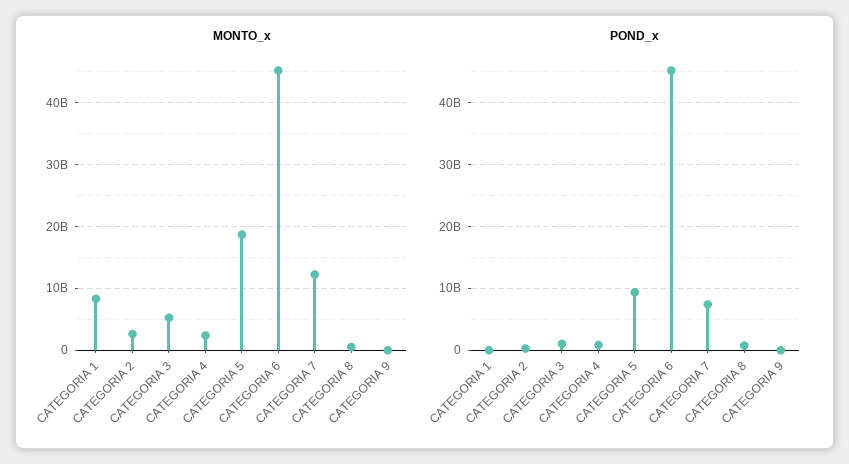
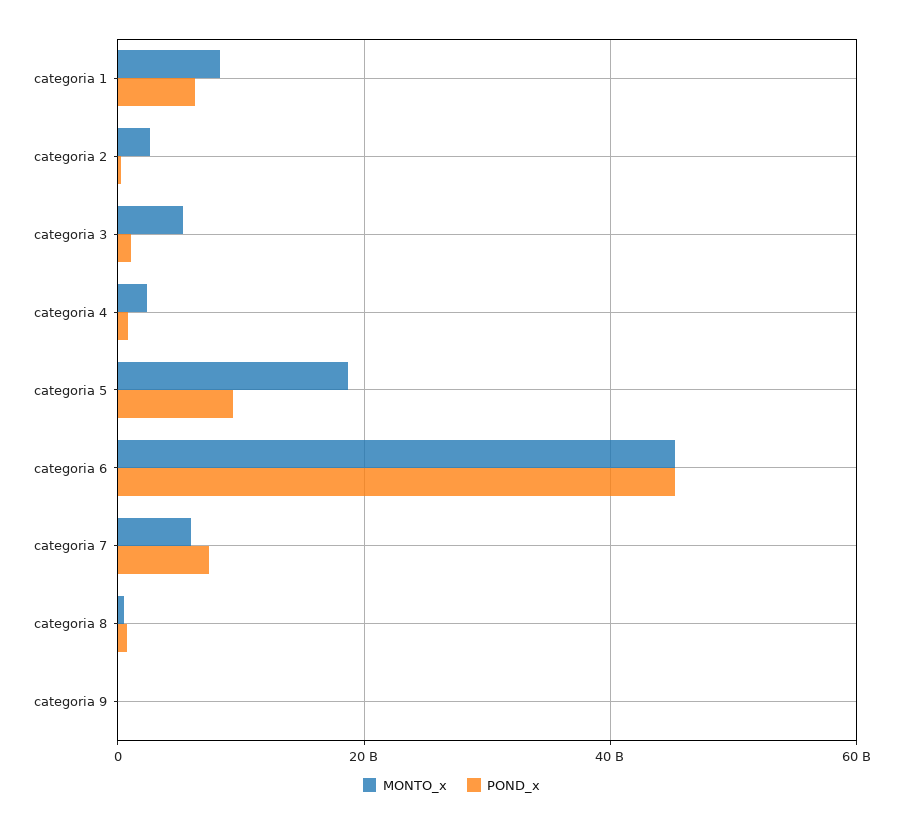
MONTO_x, CATEGORIA 7: 12000000000 -> 6000000000
POND_x, CATEGORIA 1: 0 -> 6000000000

